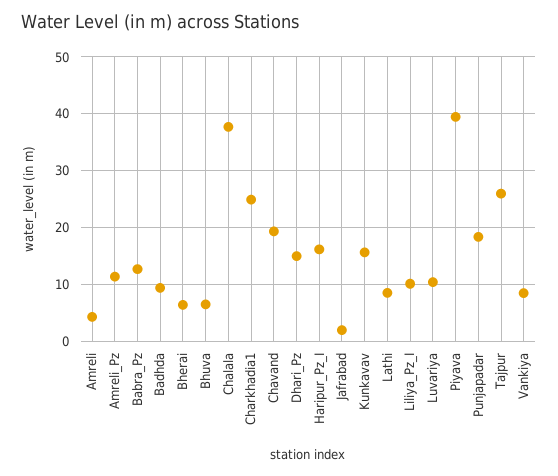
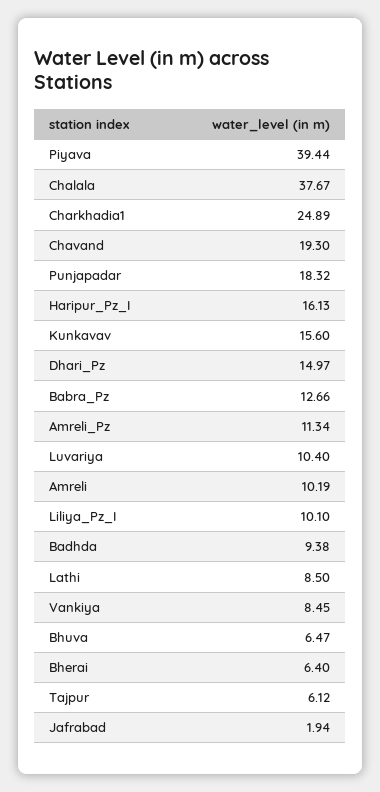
Amreli: 4 -> 10.19
Tajpur: 26 -> 6.12

